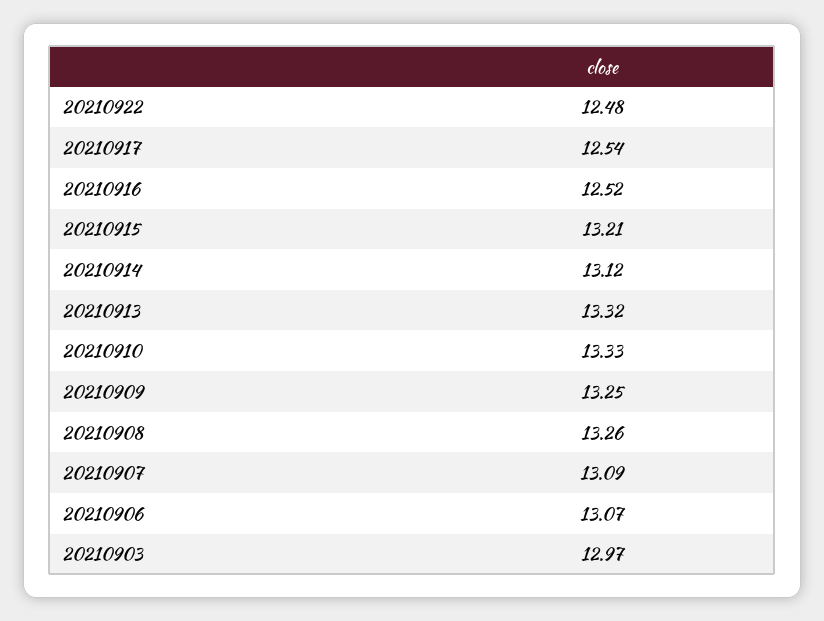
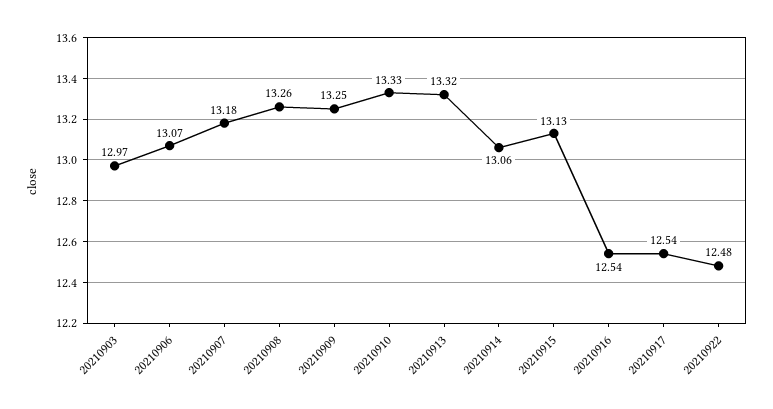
20210916: 12.52 -> 12.54
20210915: 13.21 -> 13.13
20210914: 13.12 -> 13.06
20210907: 13.09 -> 13.18

